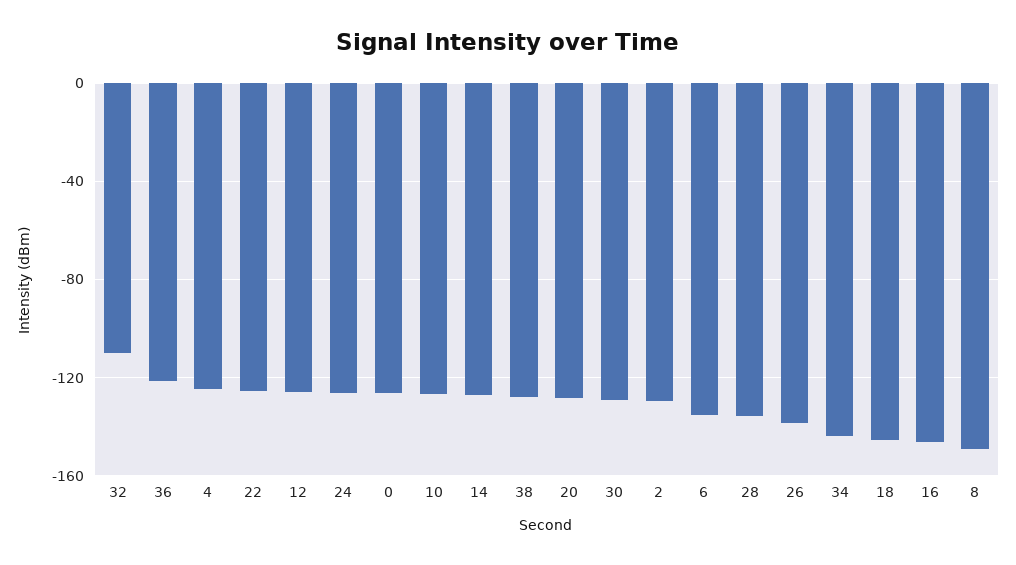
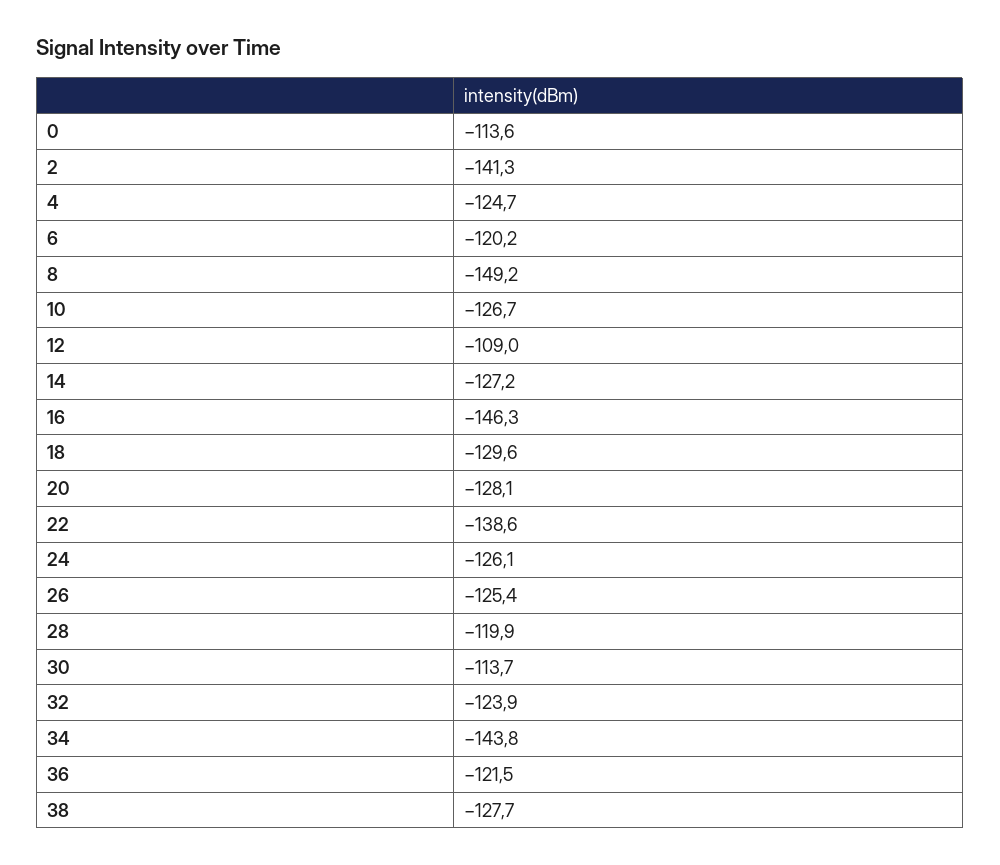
32: -110 -> -123.9
22: -125 -> -138.6
12: -125 -> -109
0: -125 -> -113.6
30: -130 -> -113.7
2: -130 -> -141.3
6: -135 -> -120.2
28: -135 -> -119.9
26: -140 -> -125.4
18: -145 -> -129.6

